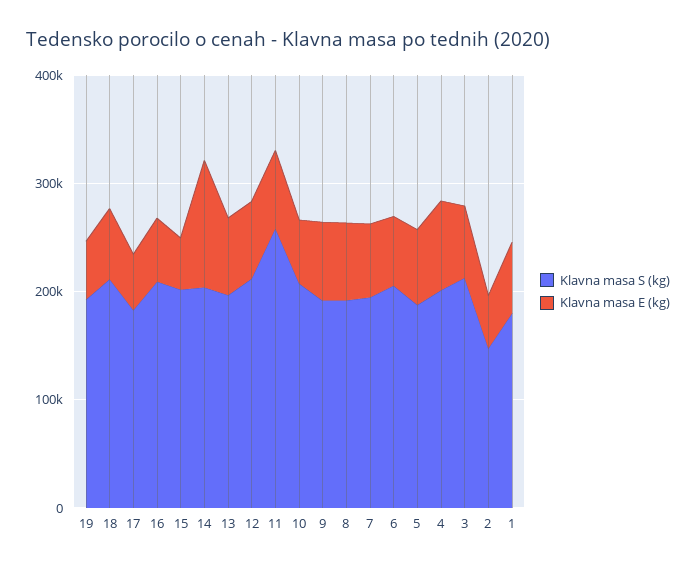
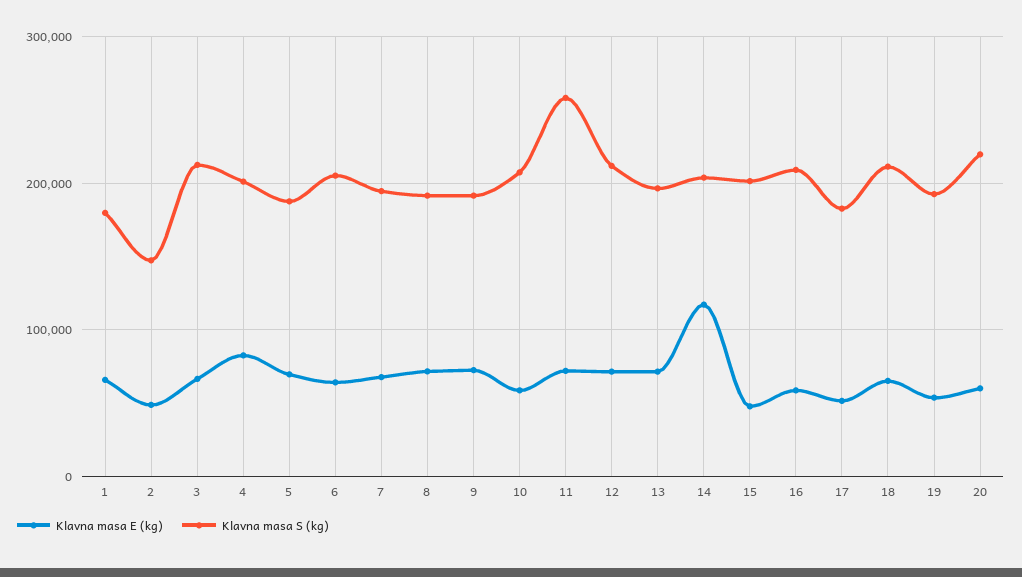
Klavna masa E (kg), 20: none -> 60000
Klavna masa S (kg), 20: none -> 220000

